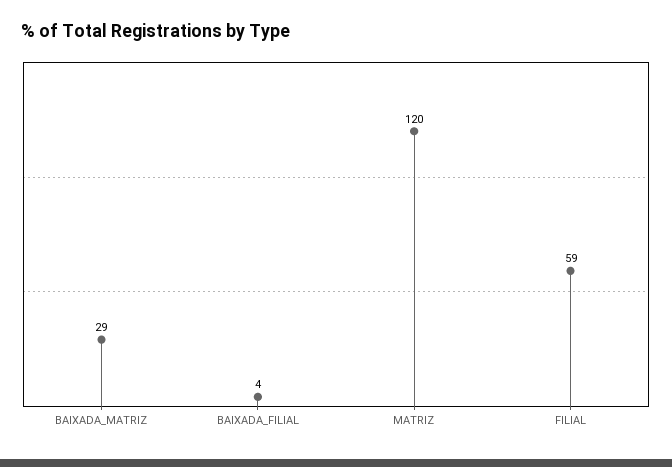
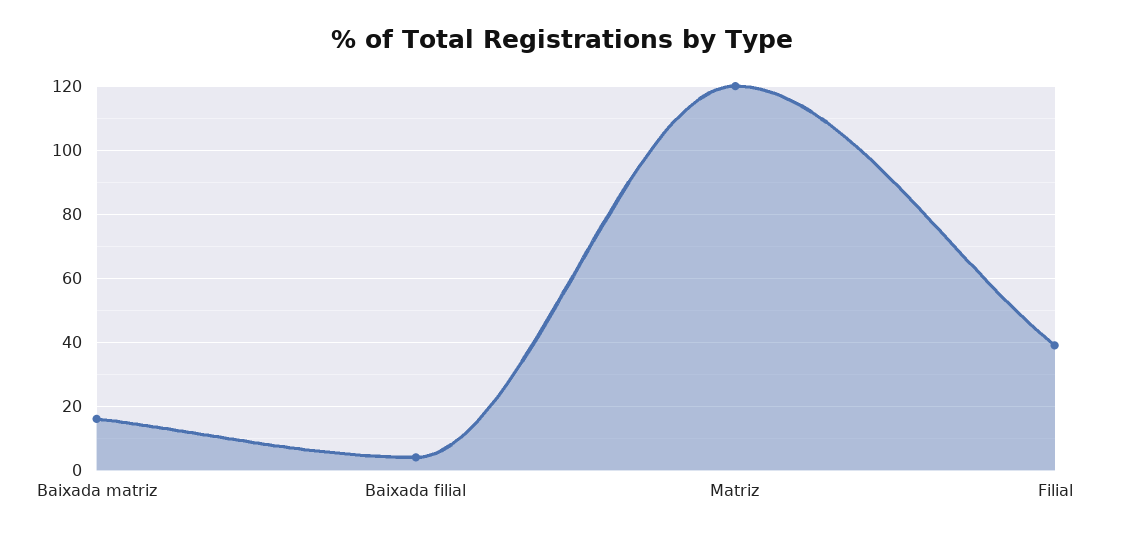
BAIXADA_MATRIZ: 29 -> 15
FILIAL: 59 -> 40

